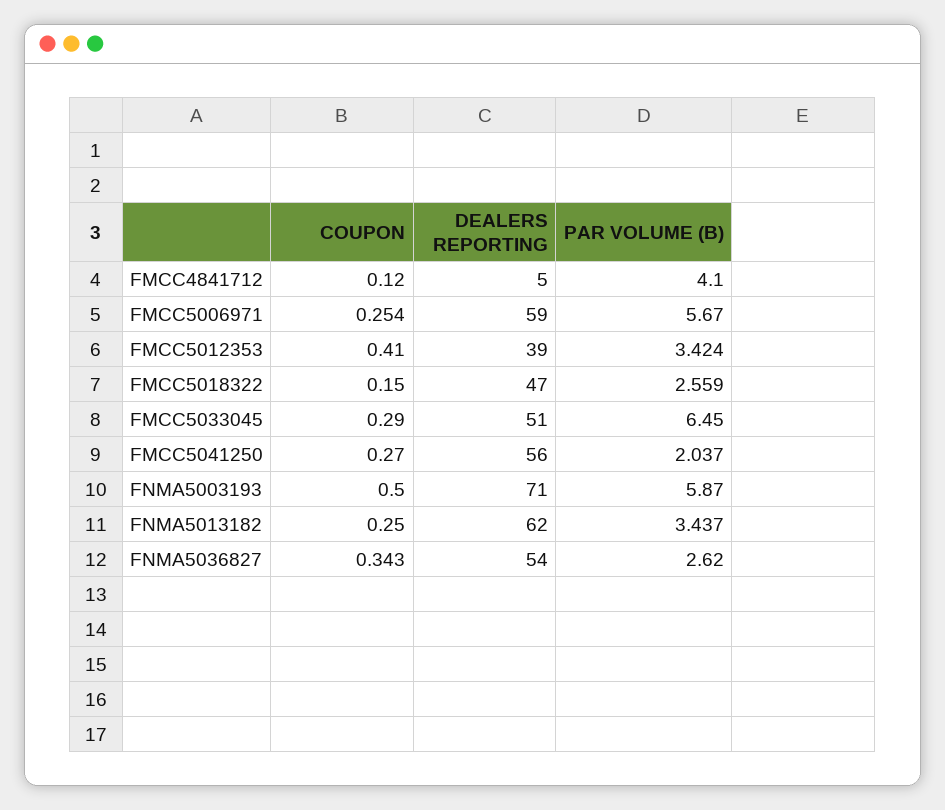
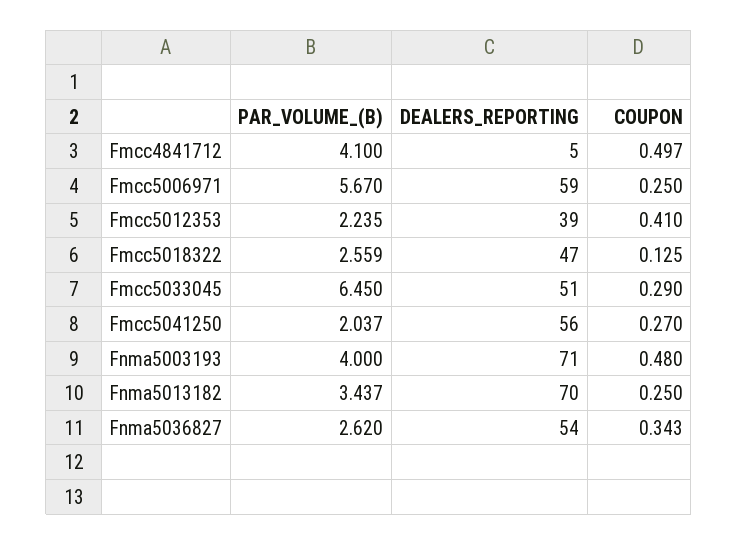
COUPON, FMCC4841712: 0.12 -> 0.497
COUPON, FMCC5006971: 0.254 -> 0.25
PAR VOLUME (B), FMCC5012353: 3.424 -> 2.235
COUPON, FMCC5018322: 0.15 -> 0.125
COUPON, FNMA5003193: 0.5 -> 0.48
PAR VOLUME (B), FNMA5003193: 5.87 -> 4
DEALERS REPORTING, FNMA5013182: 62 -> 70

